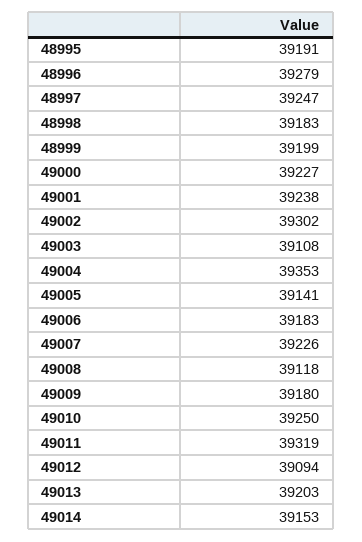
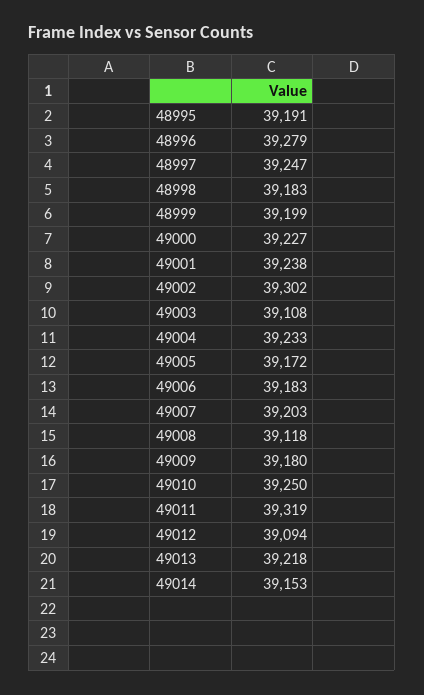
49004: 39353 -> 39233
49005: 39141 -> 39172
49007: 39226 -> 39203
49013: 39203 -> 39218

